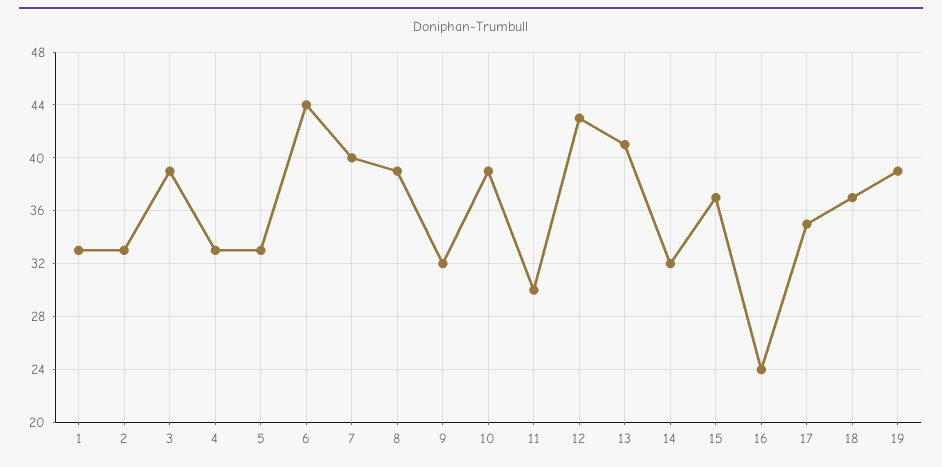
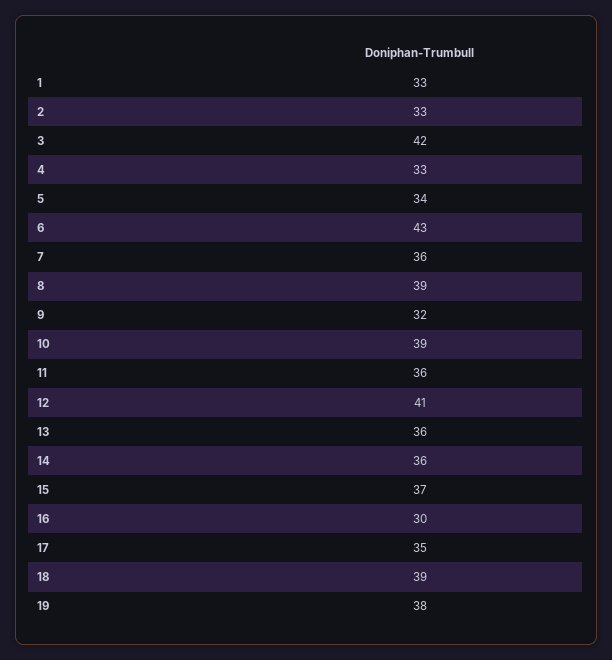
3: 39 -> 42
5: 33 -> 34
6: 44 -> 43
7: 40 -> 36
11: 30 -> 36
12: 43 -> 41
13: 41 -> 36
14: 32 -> 36
16: 24 -> 30
18: 37 -> 39
19: 39 -> 38

